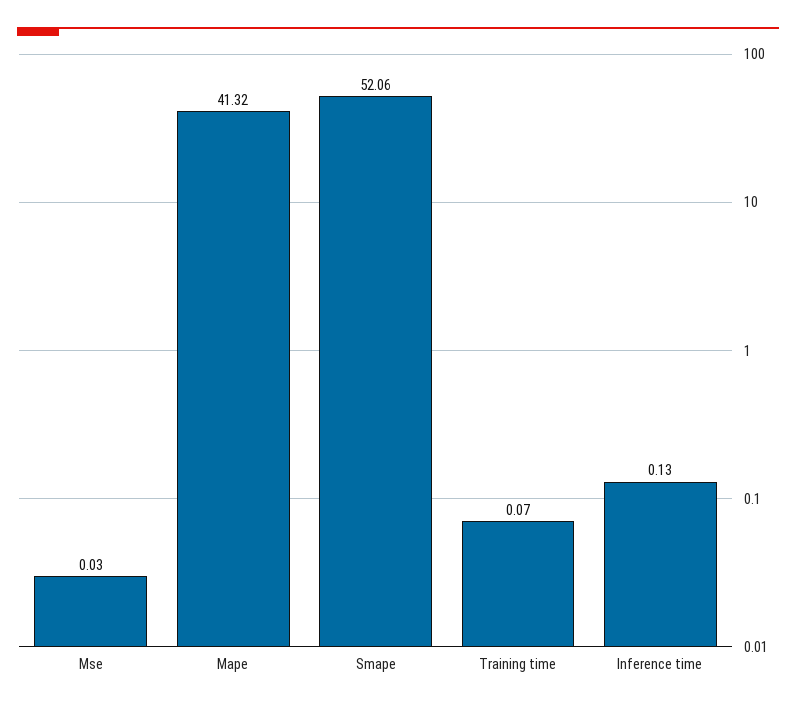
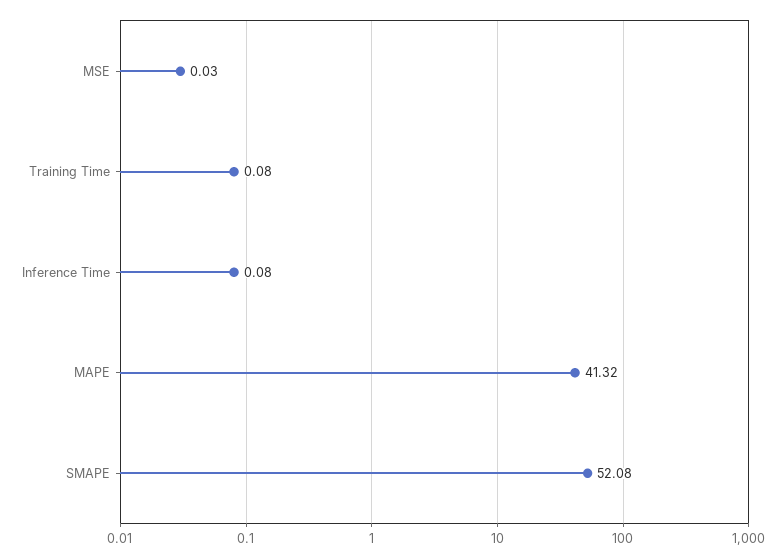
Smape: 52.06 -> 52.08
Training time: 0.07 -> 0.08
Inference time: 0.13 -> 0.08

